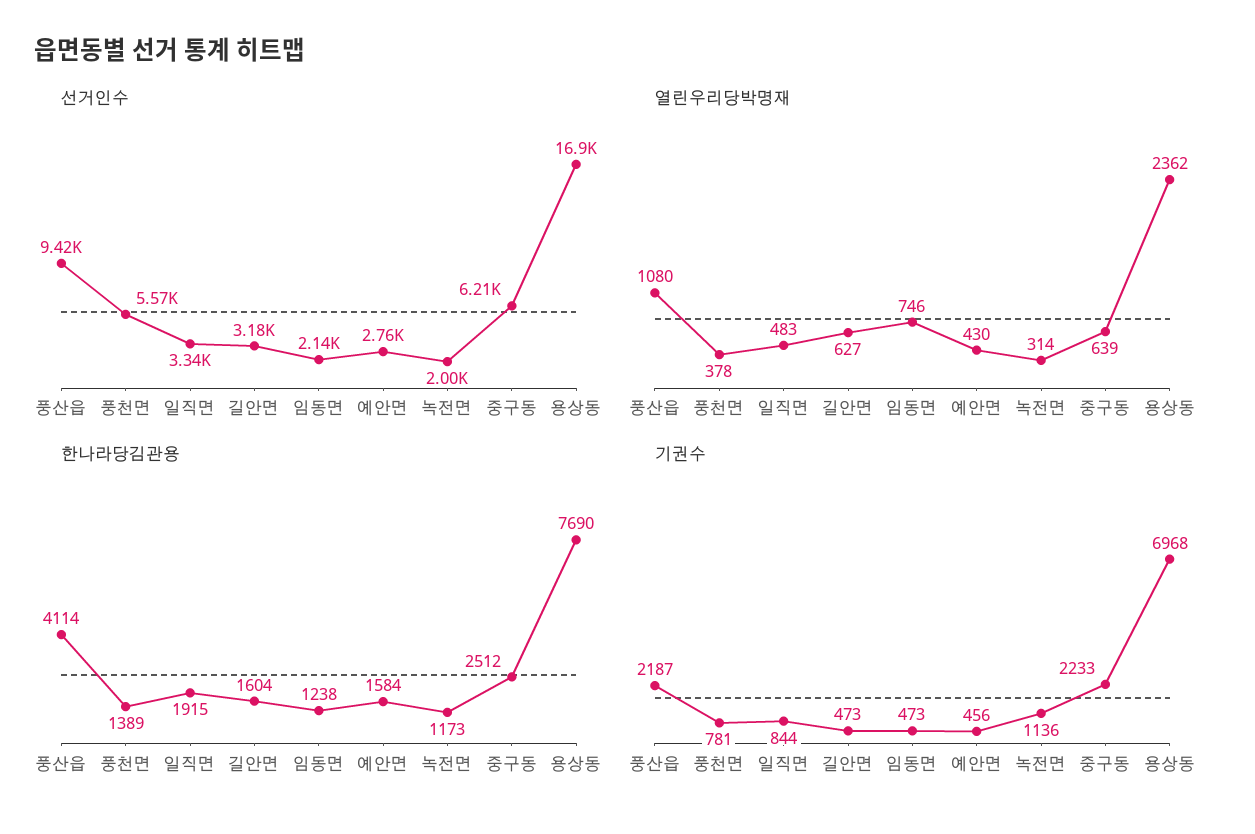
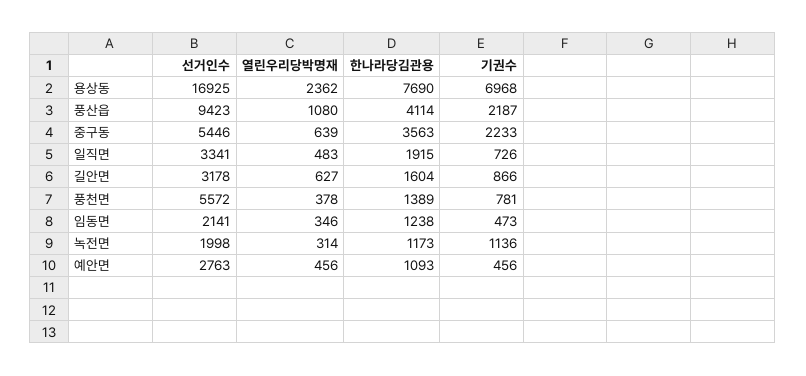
선거인수, 중구동: 6210 -> 5446
열린우리당박명재, 임동면: 746 -> 346
열린우리당박명재, 예안면: 430 -> 456
한나라당김관용, 예안면: 1584 -> 1093
한나라당김관용, 중구동: 2512 -> 3563
기권수, 일직면: 844 -> 726
기권수, 길안면: 473 -> 866

